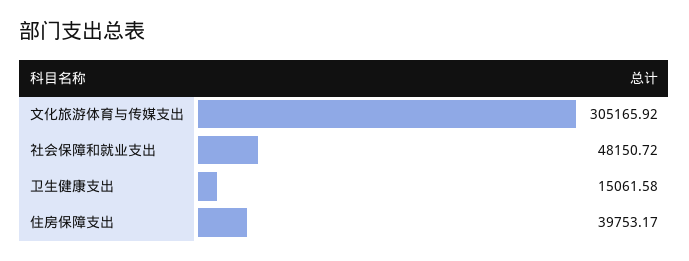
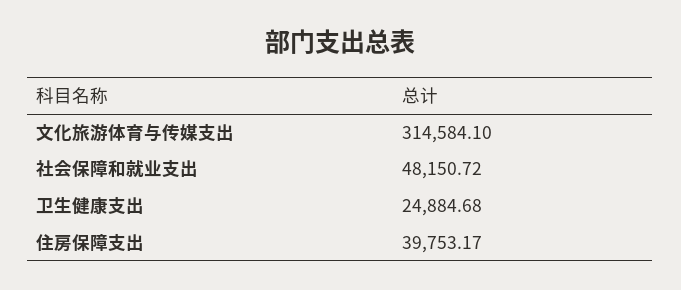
文化旅游体育与传媒支出: 305165.92 -> 314584.1
卫生健康支出: 15061.58 -> 24884.68

